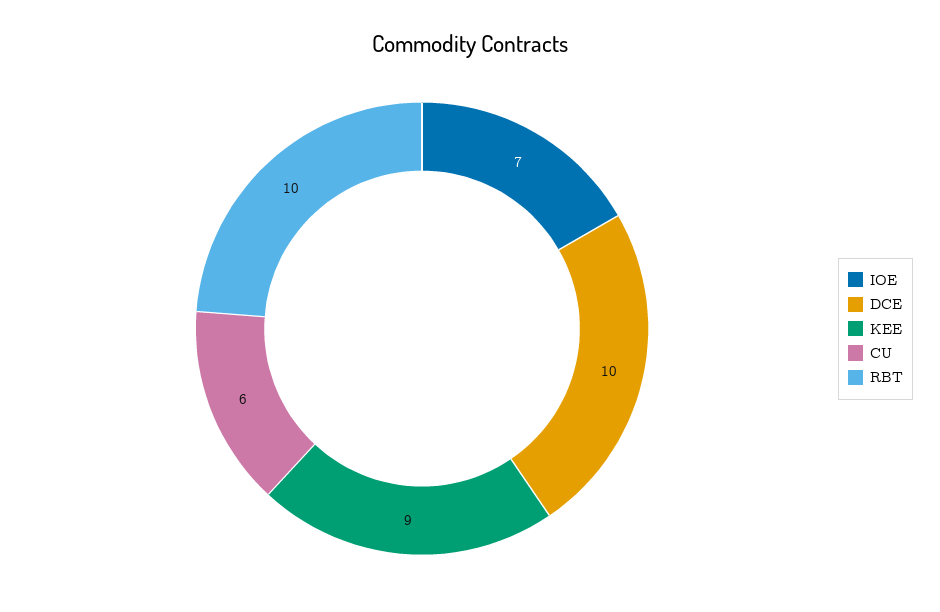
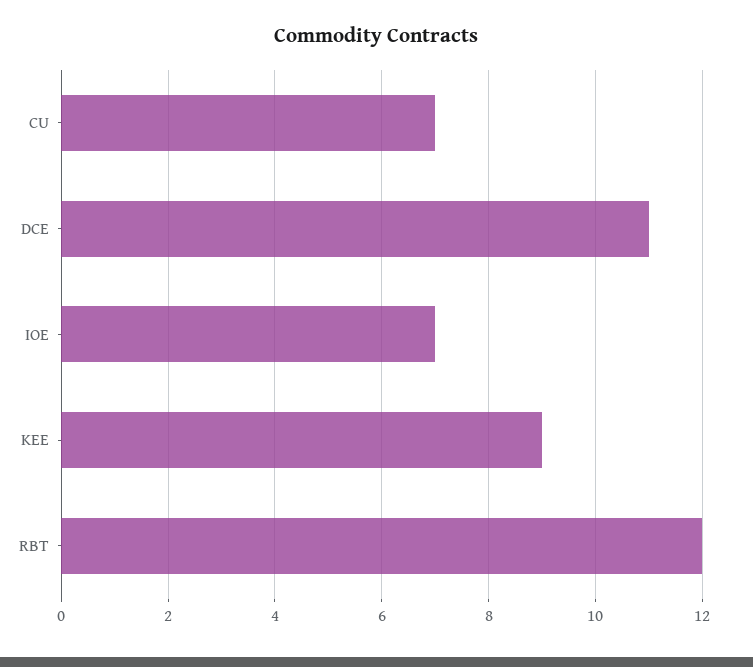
DCE: 10 -> 11
CU: 6 -> 7
RBT: 10 -> 12

